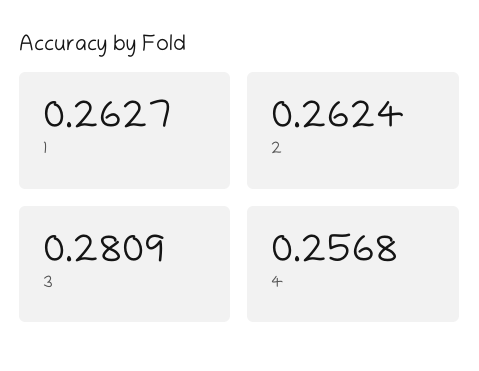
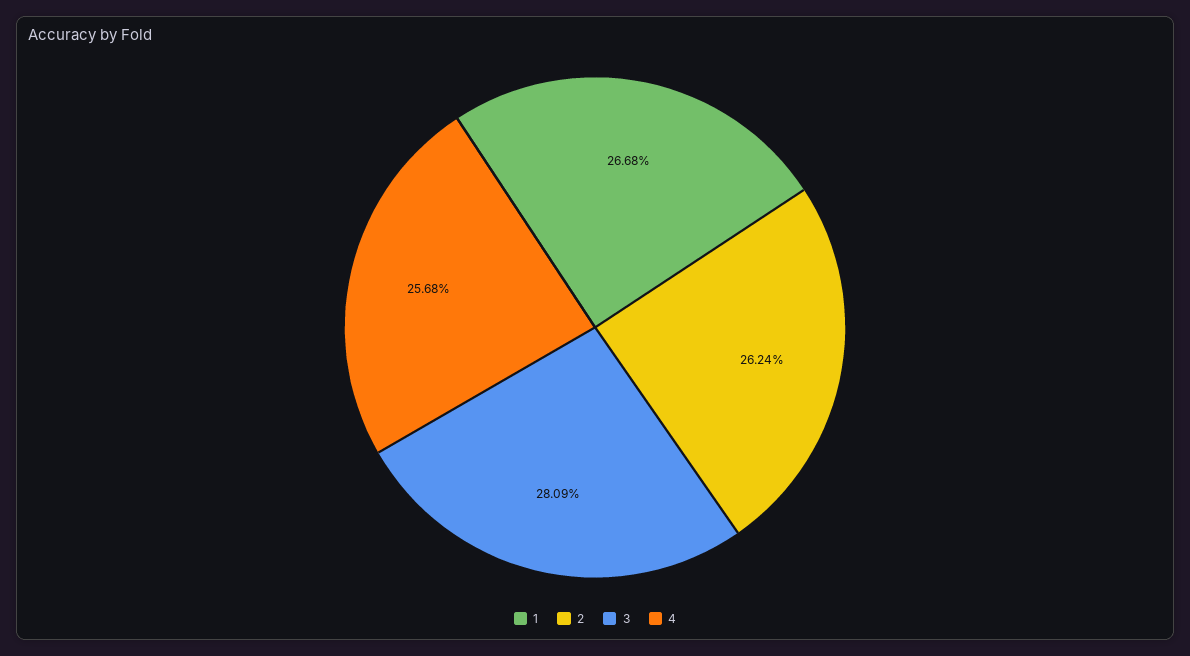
1: 0.2627 -> 0.2668

